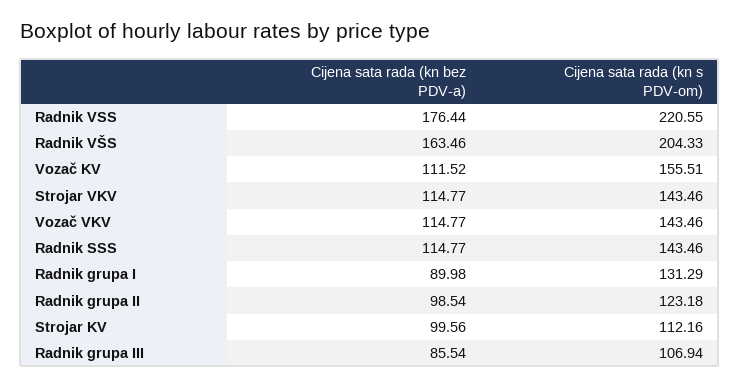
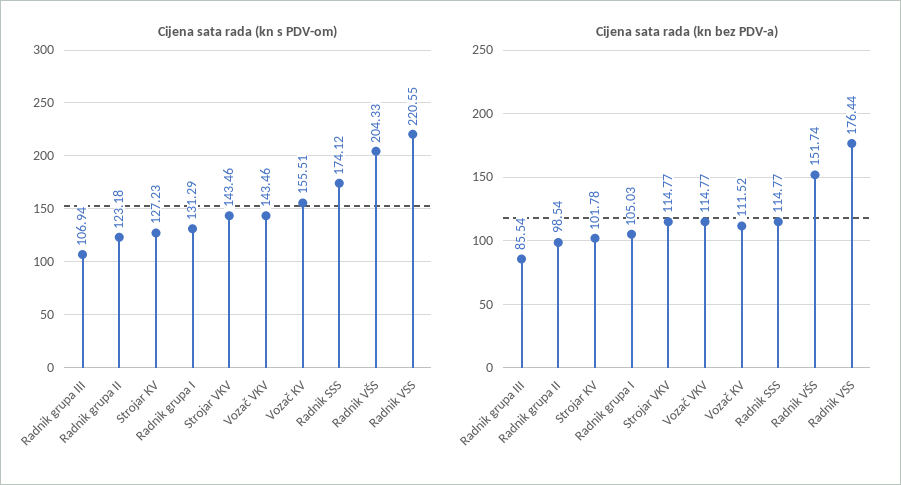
Cijena sata rada (kn bez PDV-a), Radnik VŠS: 163.46 -> 151.74
Cijena sata rada (kn s PDV-om), Radnik SSS: 143.46 -> 174.12
Cijena sata rada (kn bez PDV-a), Radnik grupa I: 89.98 -> 105.03
Cijena sata rada (kn bez PDV-a), Strojar KV: 99.56 -> 101.78
Cijena sata rada (kn s PDV-om), Strojar KV: 112.16 -> 127.23

